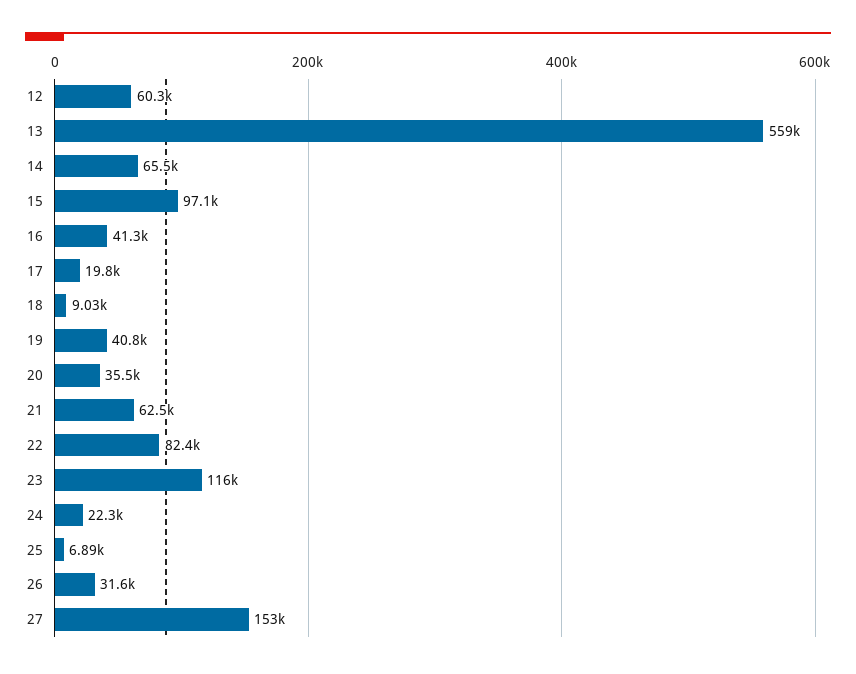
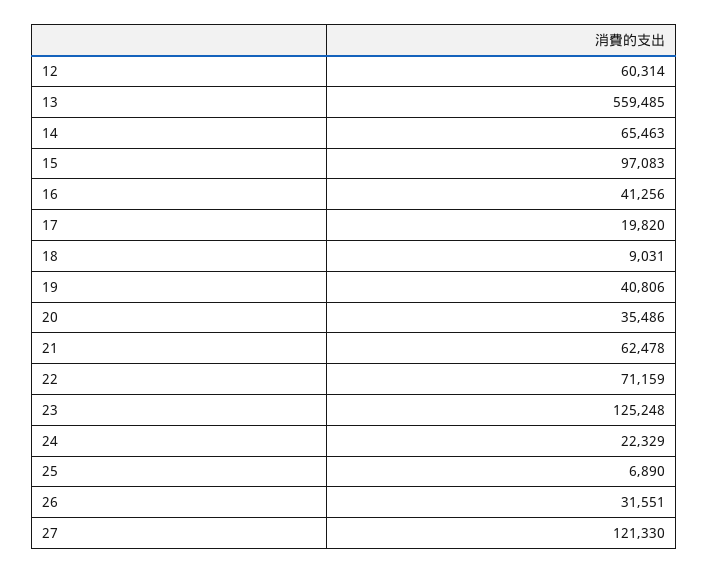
22: 82400 -> 71159
23: 116000 -> 125248
27: 153000 -> 121330

